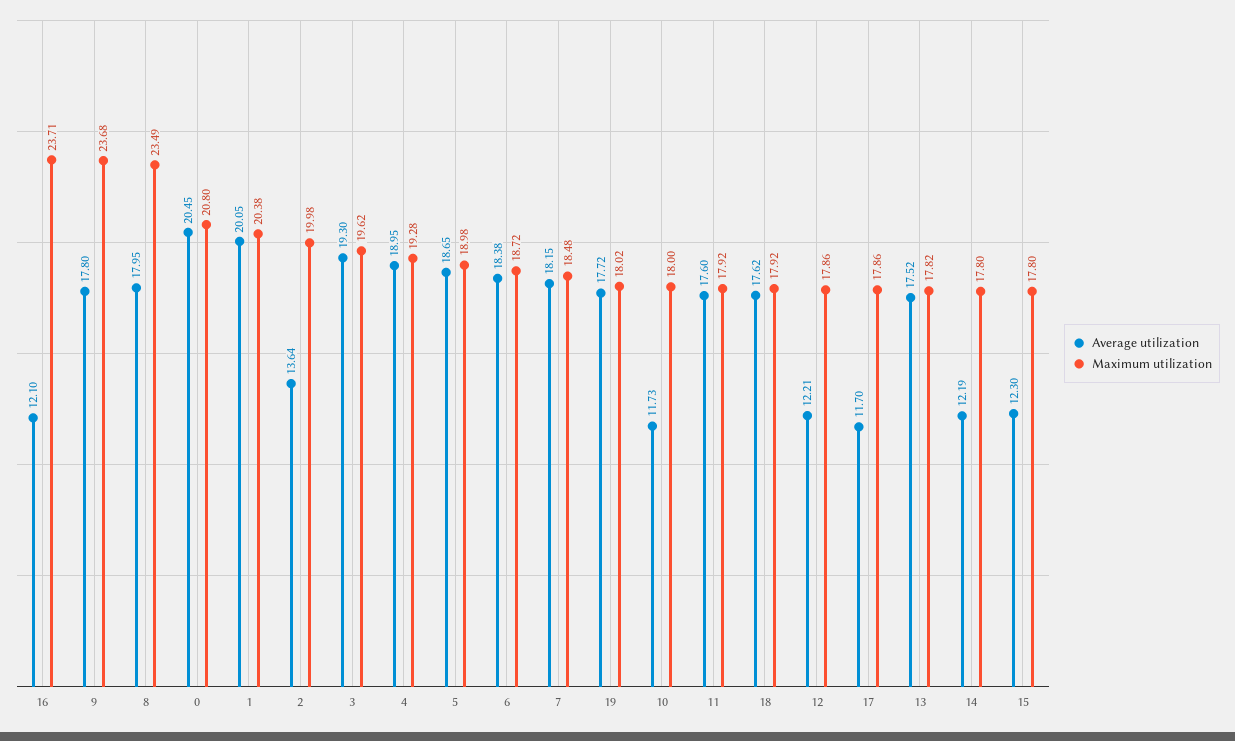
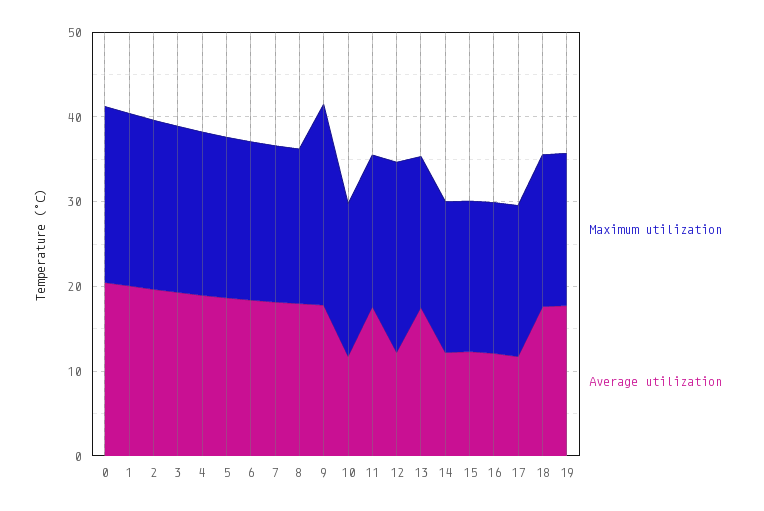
Maximum utilization, 16: 23.71 -> 18
Maximum utilization, 8: 23.49 -> 18
Average utilization, 2: 13.64 -> 20
Maximum utilization, 12: 17.86 -> 22

